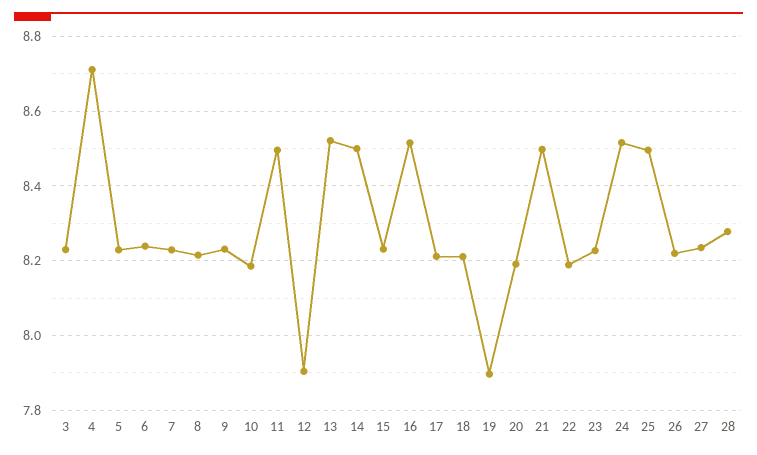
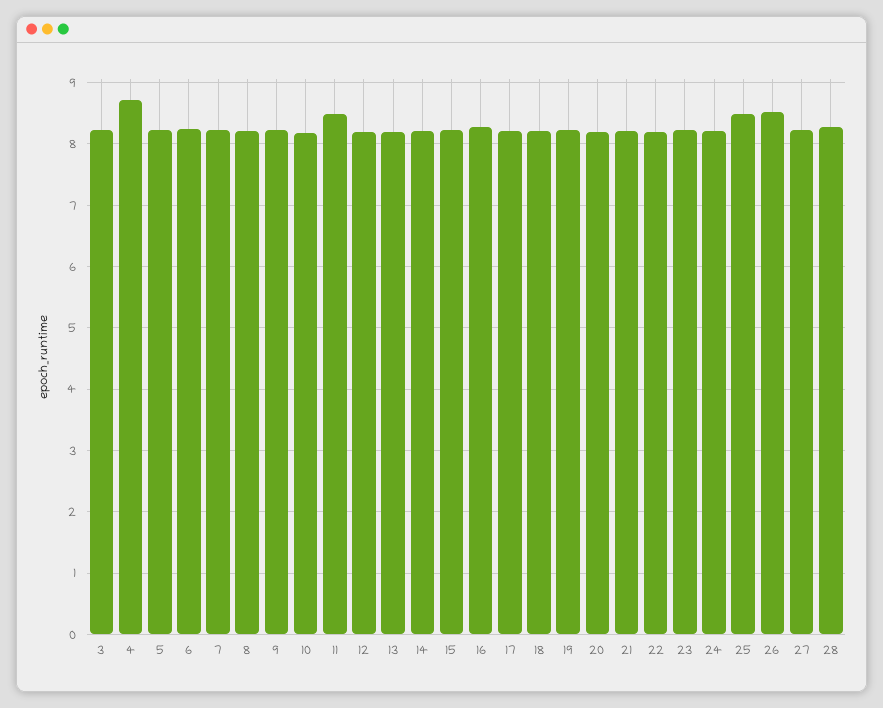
12: 7.9 -> 8.2
13: 8.52 -> 8.2
14: 8.5 -> 8.2
16: 8.52 -> 8.3
19: 7.9 -> 8.2
21: 8.5 -> 8.2
24: 8.52 -> 8.2
26: 8.22 -> 8.5

